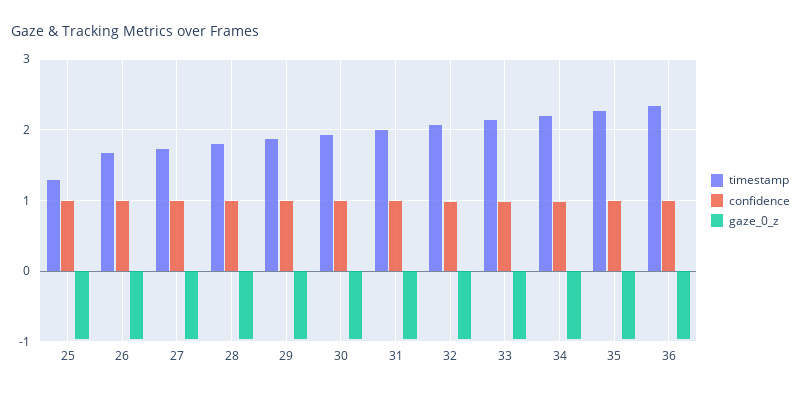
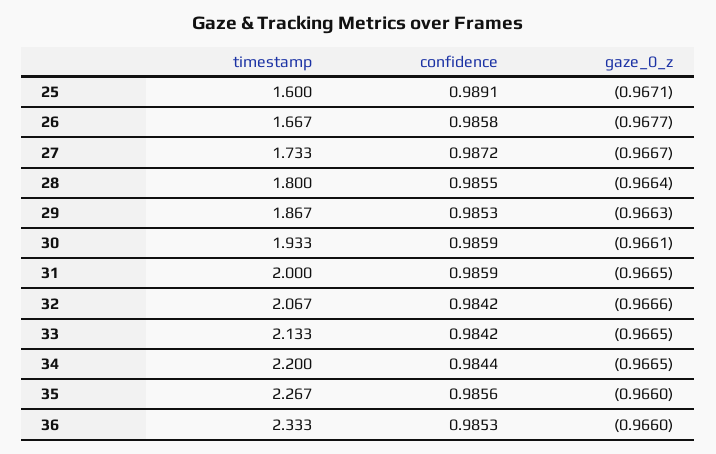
timestamp, 25: 1.3 -> 1.6

